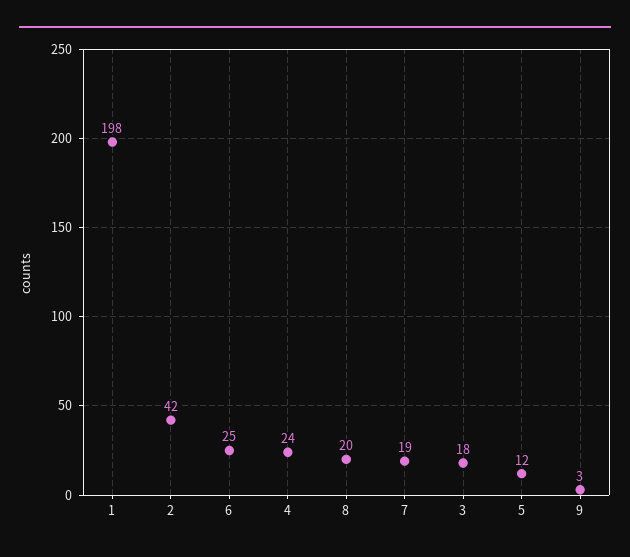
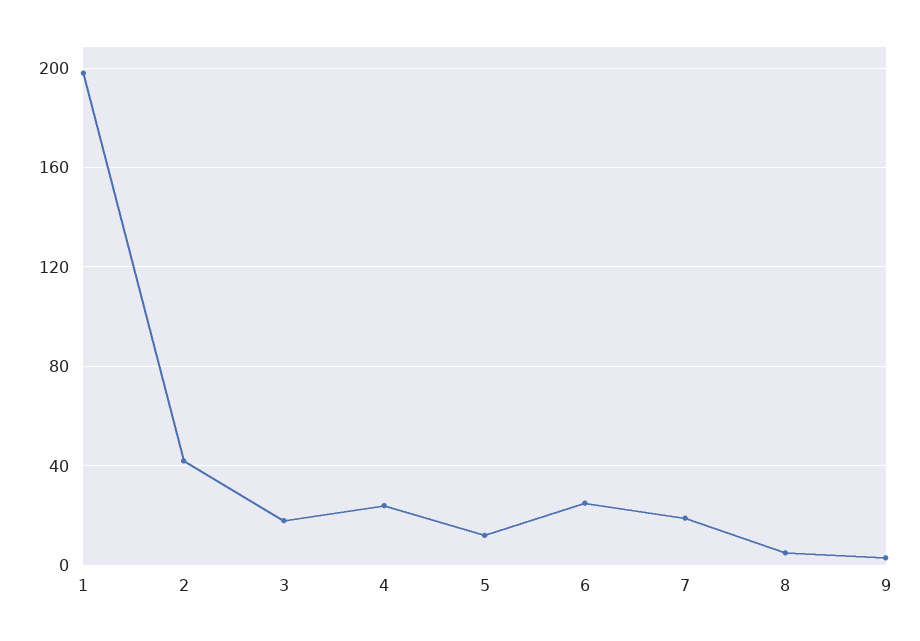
8: 20 -> 5

